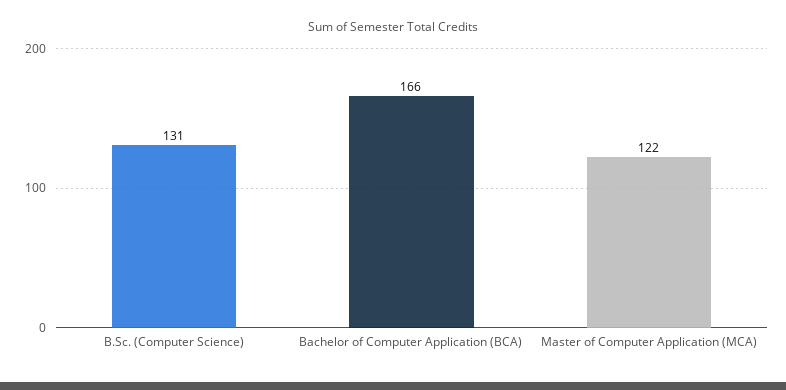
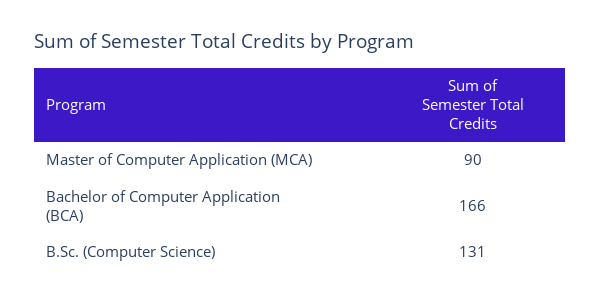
Master of Computer Application (MCA): 122 -> 90

